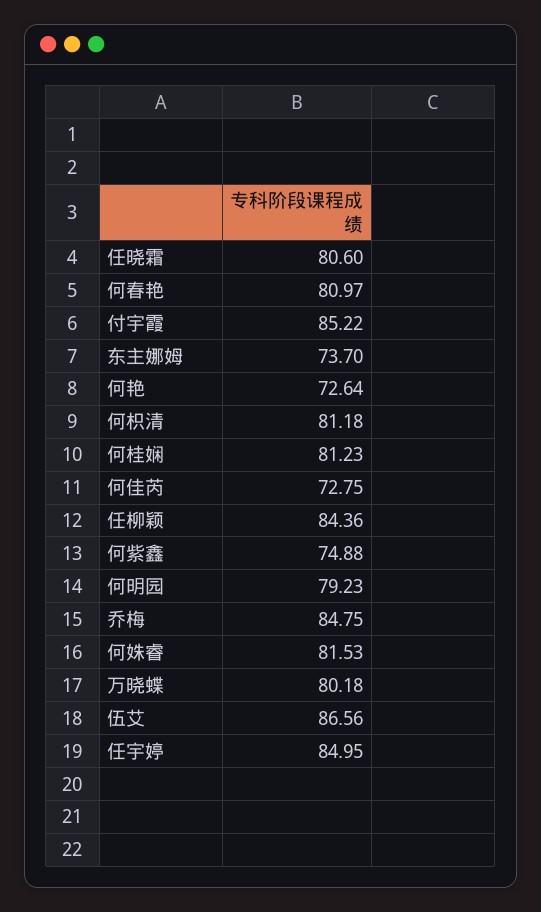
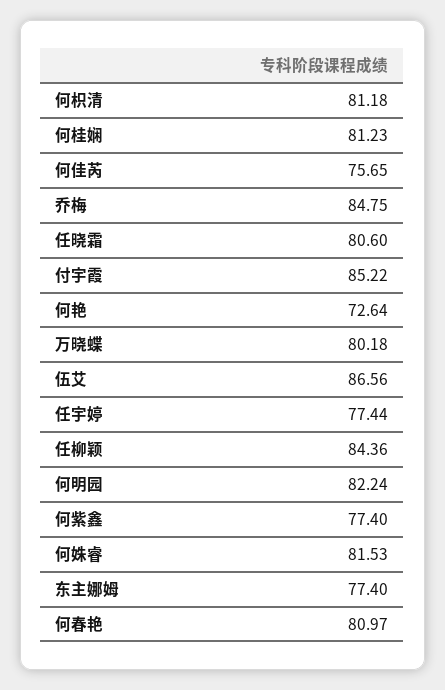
东主娜姆: 73.7 -> 77.4
何佳芮: 72.75 -> 75.65
何紫鑫: 74.88 -> 77.4
何明园: 79.23 -> 82.24
任宇婷: 84.95 -> 77.44

